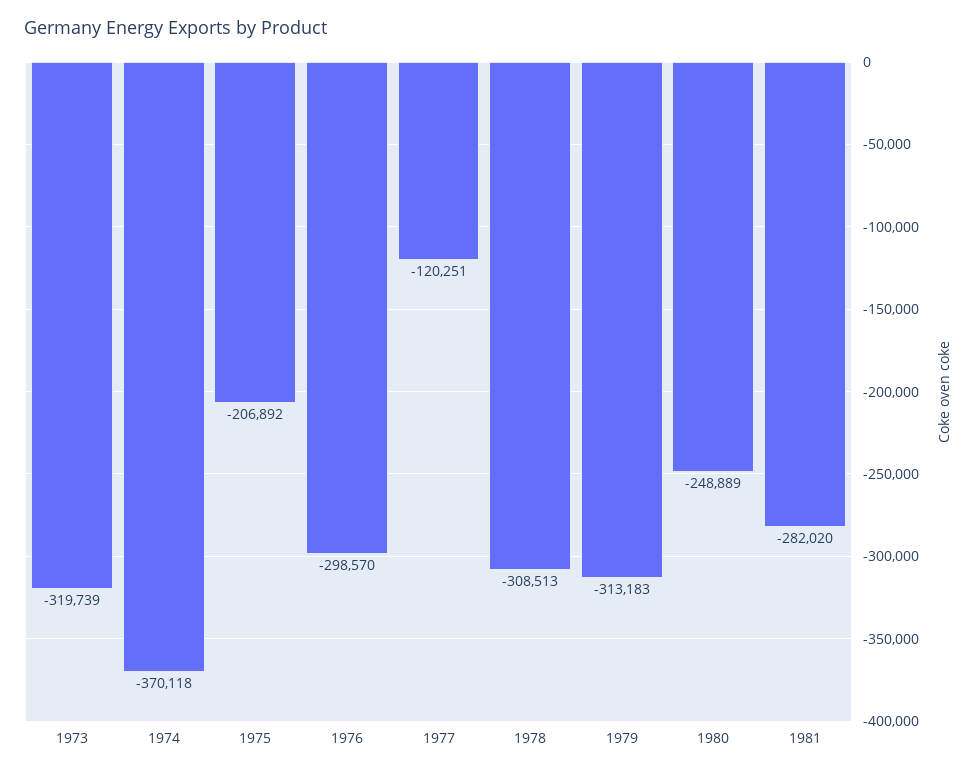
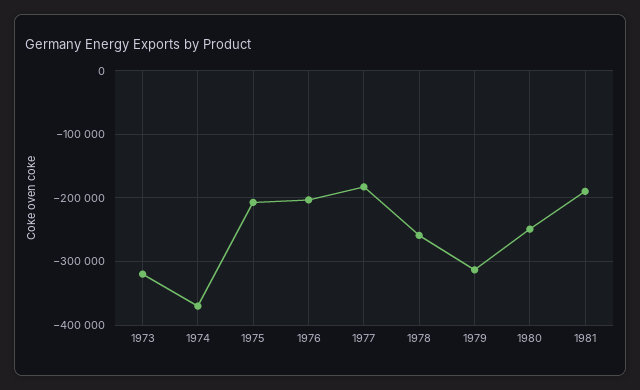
1976: -298570 -> -200000
1977: -120251 -> -180000
1978: -308513 -> -260000
1981: -282020 -> -190000

